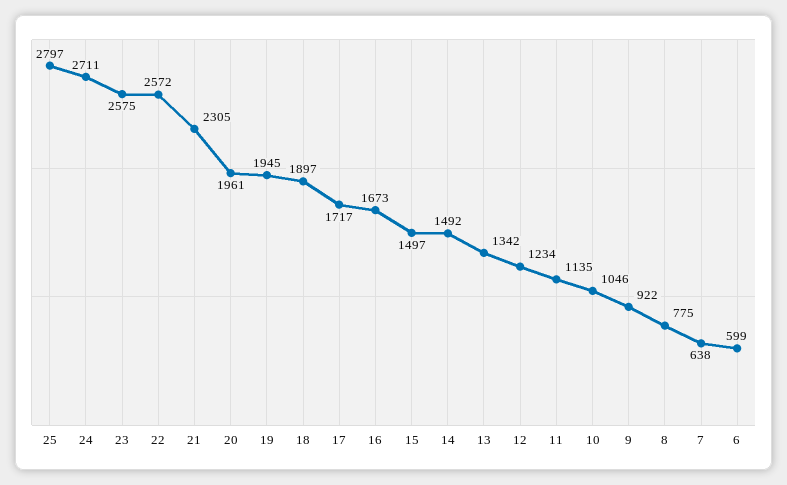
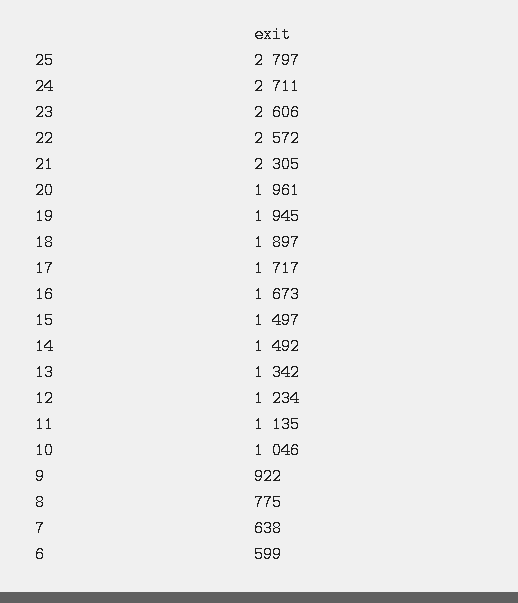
23: 2575 -> 2606

